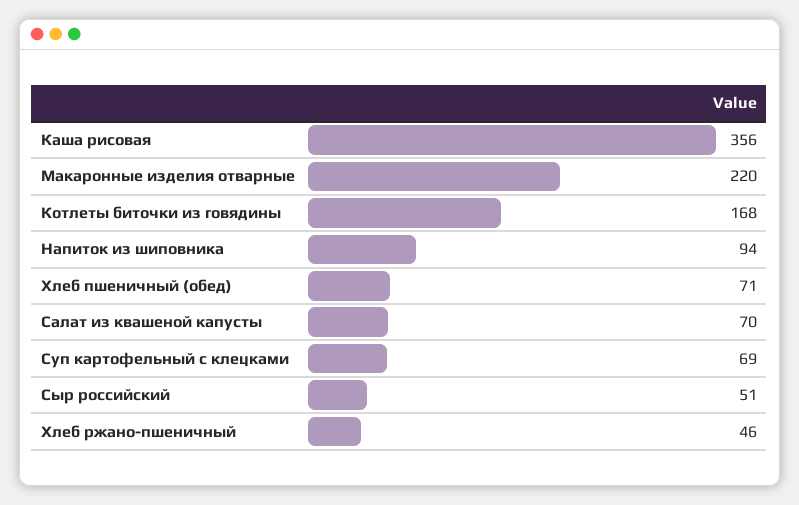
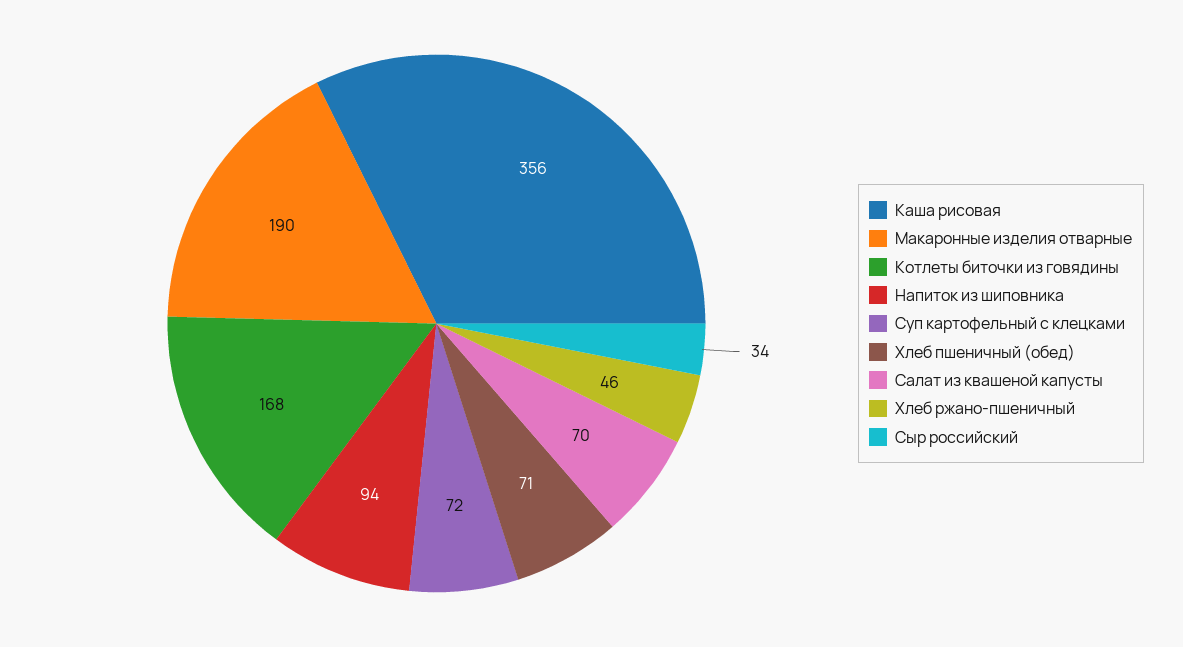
Макаронные изделия отварные: 220 -> 190
Суп картофельный с клецками: 69 -> 72
Сыр российский: 51 -> 34

